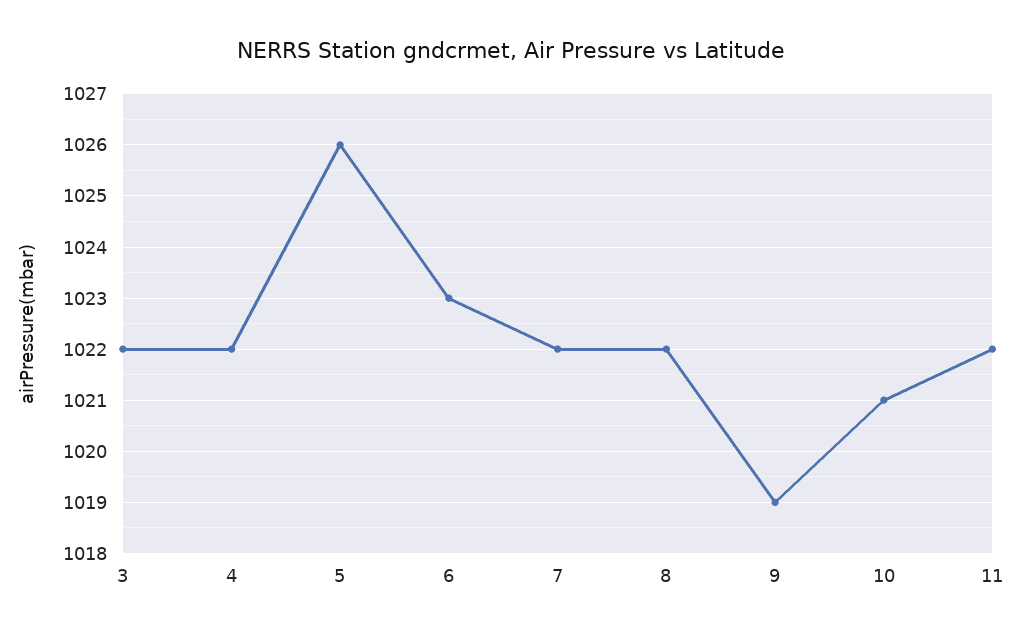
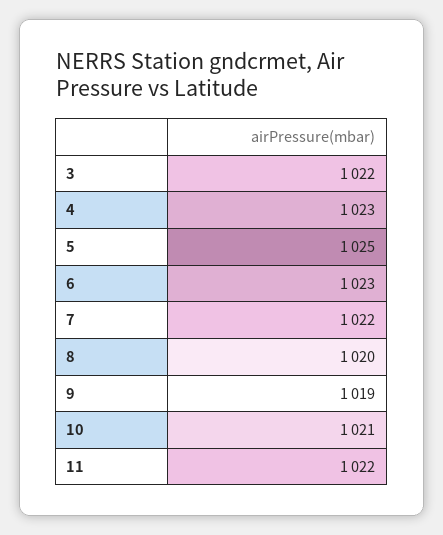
4: 1022 -> 1023
5: 1026 -> 1025
8: 1022 -> 1020

